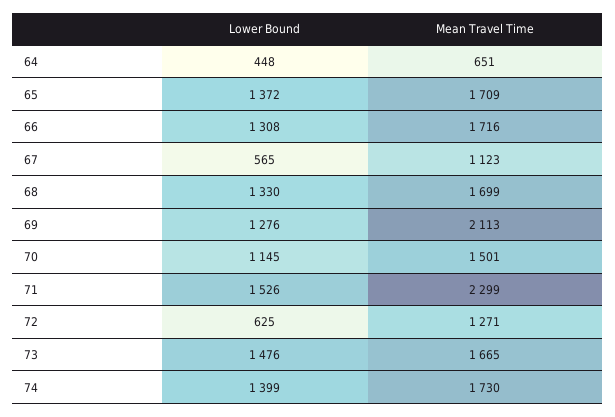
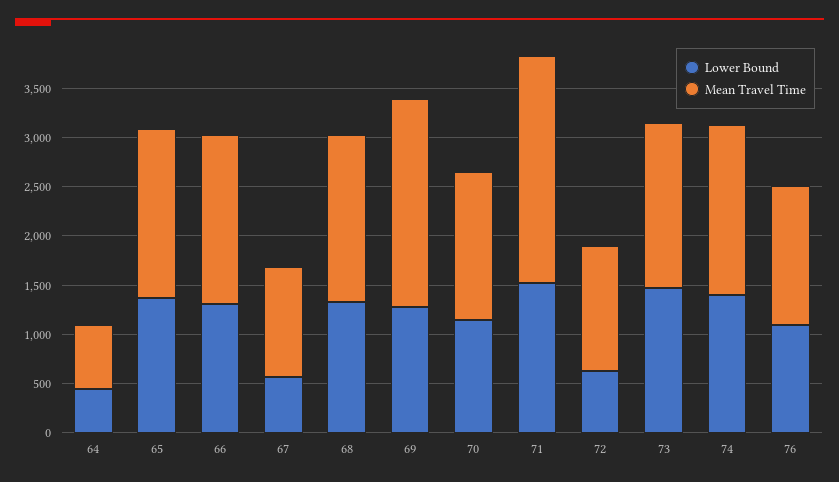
Lower Bound, 76: none -> 1100
Mean Travel Time, 76: none -> 1400

